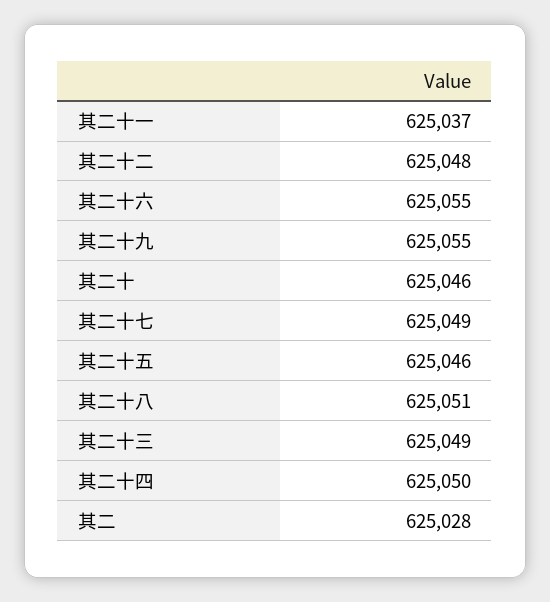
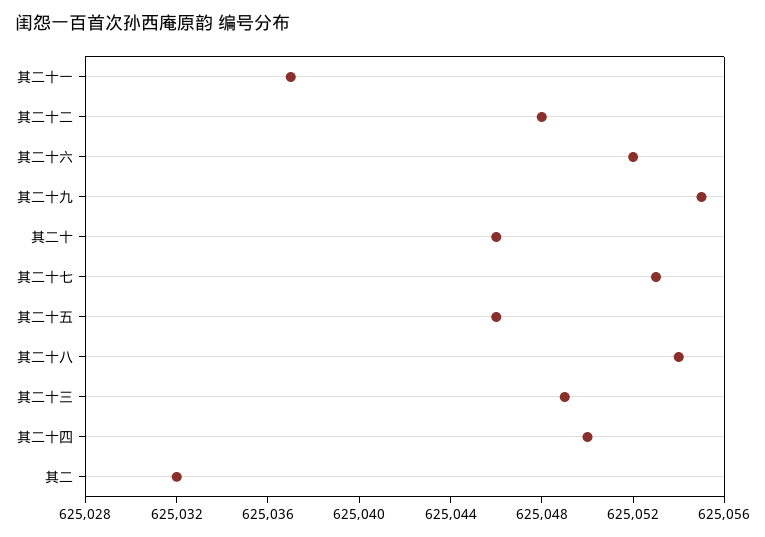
其二十六: 625055 -> 625052
其二十七: 625049 -> 625053
其二十八: 625051 -> 625054
其二: 625028 -> 625032

